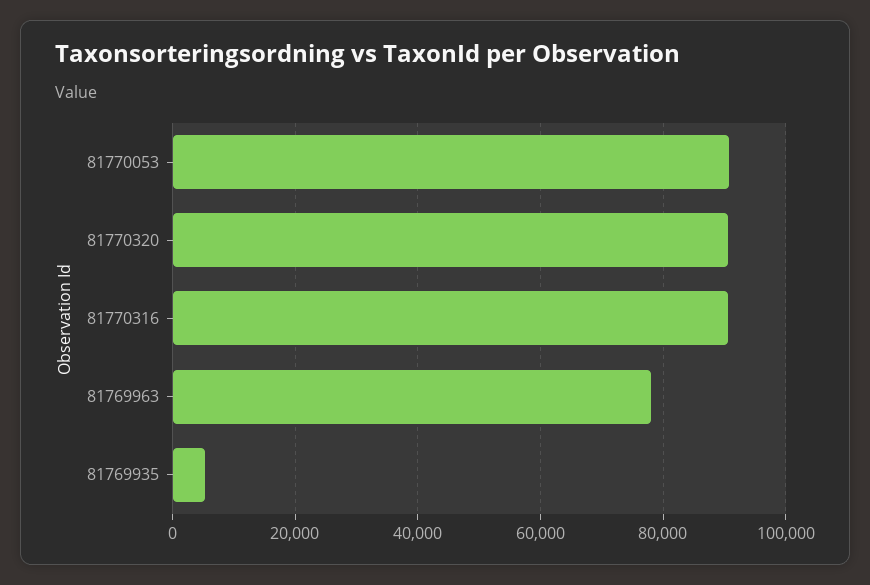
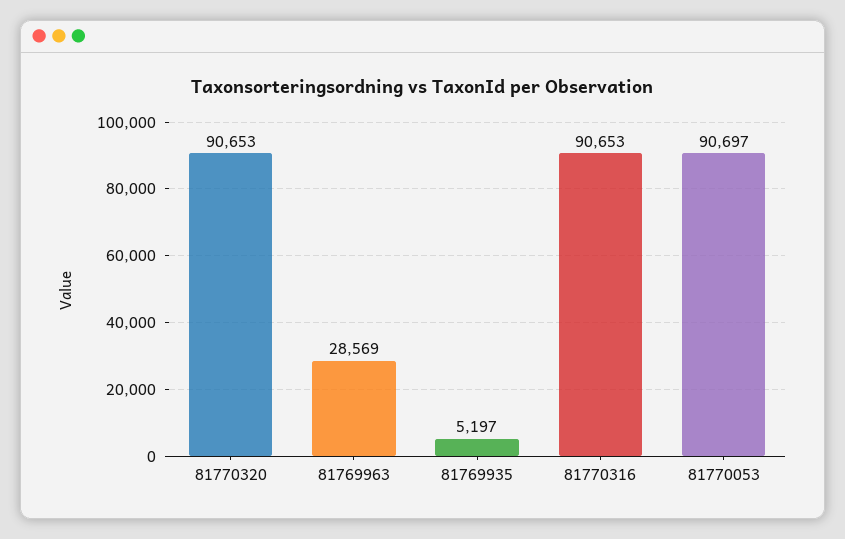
81769963: 78000 -> 28569

